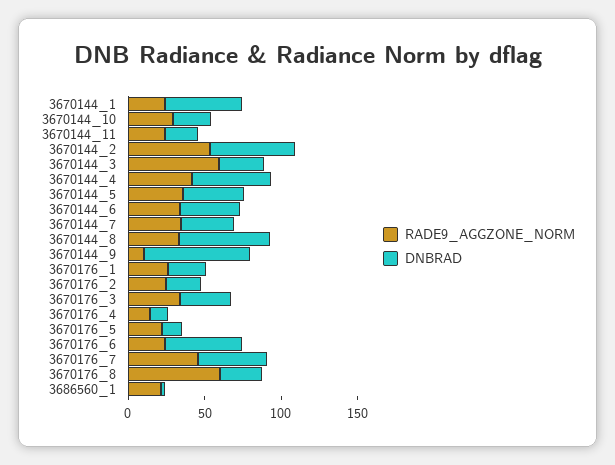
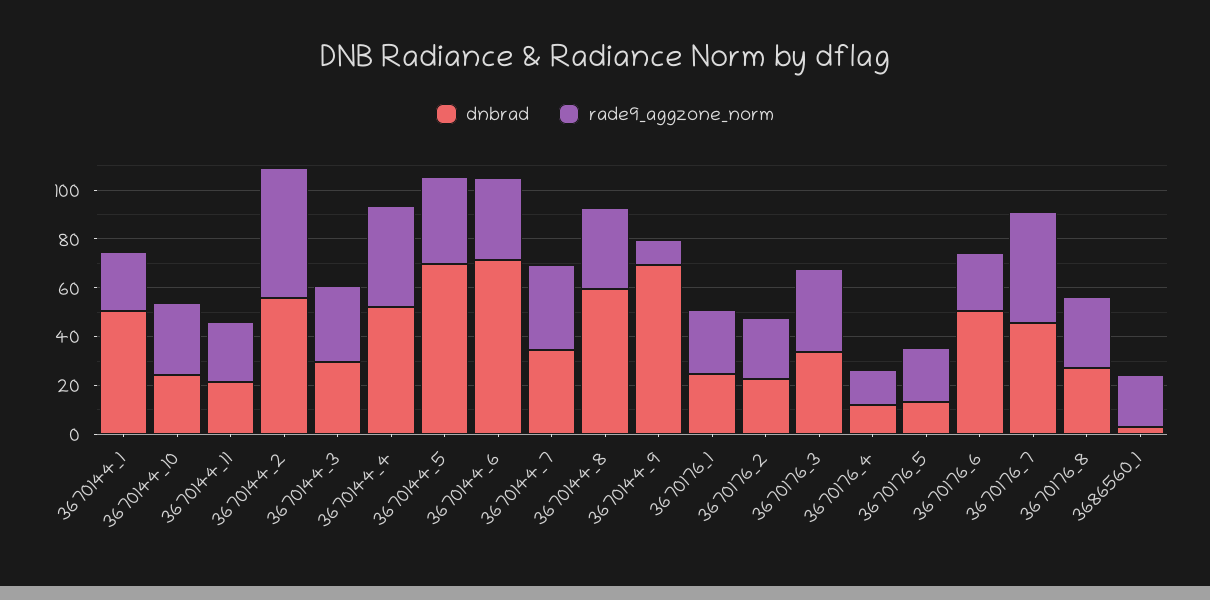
RADE9_AGGZONE_NORM, 3670144_3: 60 -> 30
DNBRAD, 3670144_5: 40 -> 70
DNBRAD, 3670144_6: 40 -> 70
RADE9_AGGZONE_NORM, 3670176_8: 60 -> 30

